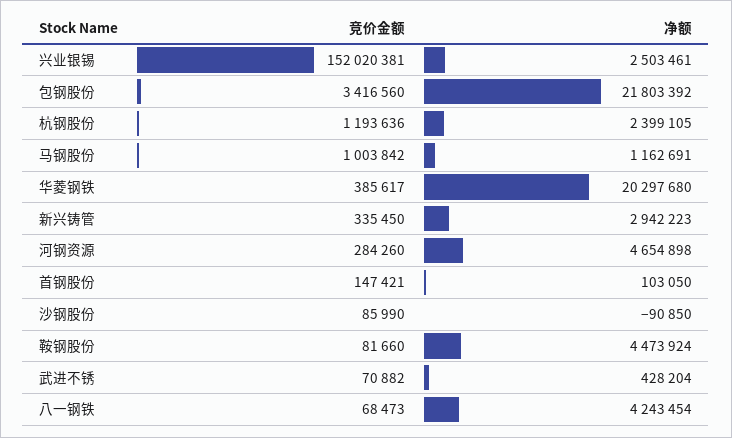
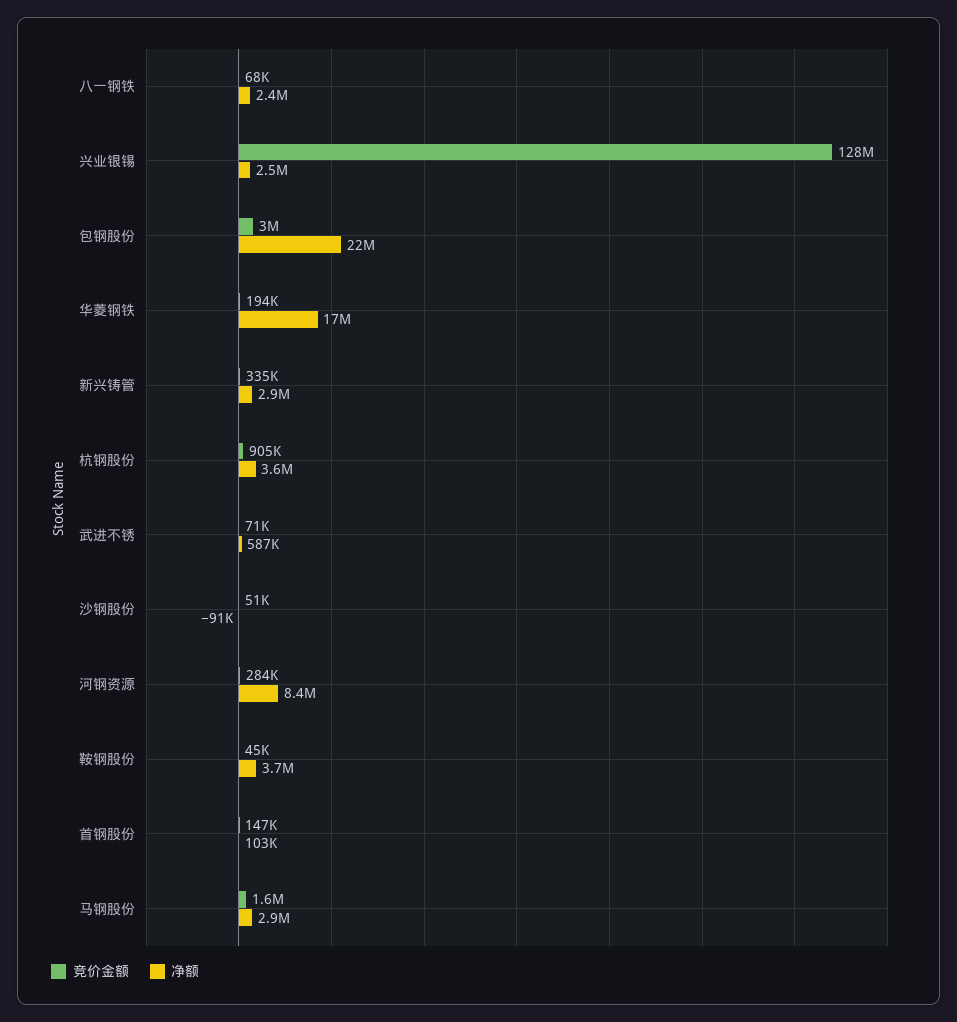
竞价金额, 兴业银锡: 152020381 -> 128000000
竞价金额, 包钢股份: 3416560 -> 3000000
竞价金额, 杭钢股份: 1193636 -> 905000
净额, 杭钢股份: 2399105 -> 3600000
竞价金额, 马钢股份: 1003842 -> 1600000
净额, 马钢股份: 1162691 -> 2900000
竞价金额, 华菱钢铁: 385617 -> 194000
净额, 华菱钢铁: 20297680 -> 17000000
净额, 河钢资源: 4654898 -> 8400000
竞价金额, 沙钢股份: 85990 -> 51000
竞价金额, 鞍钢股份: 81660 -> 45000
净额, 鞍钢股份: 4473924 -> 3700000
净额, 武进不锈: 428204 -> 587000
净额, 八一钢铁: 4243454 -> 2400000

